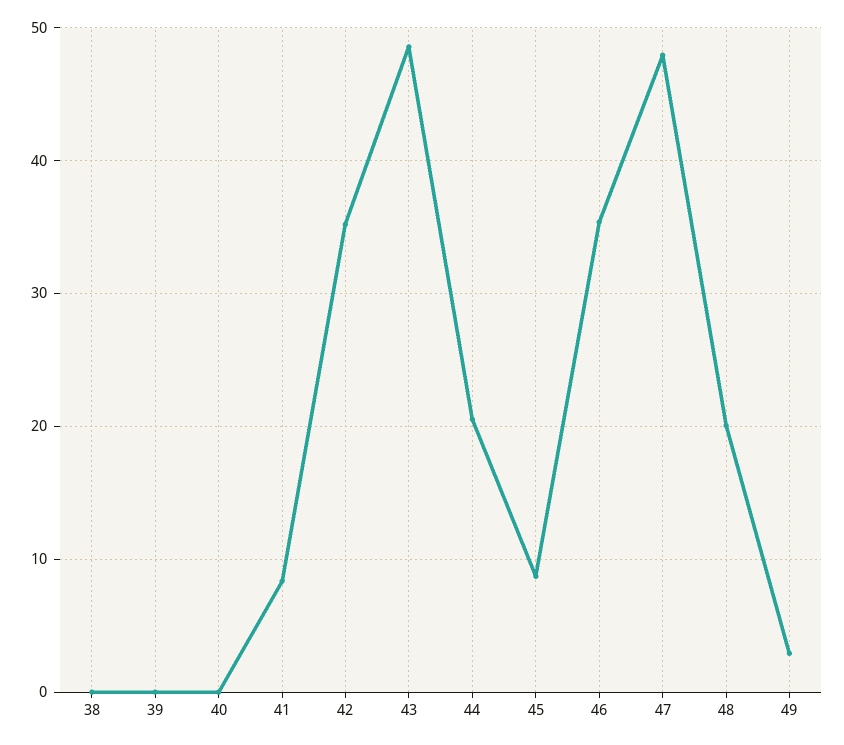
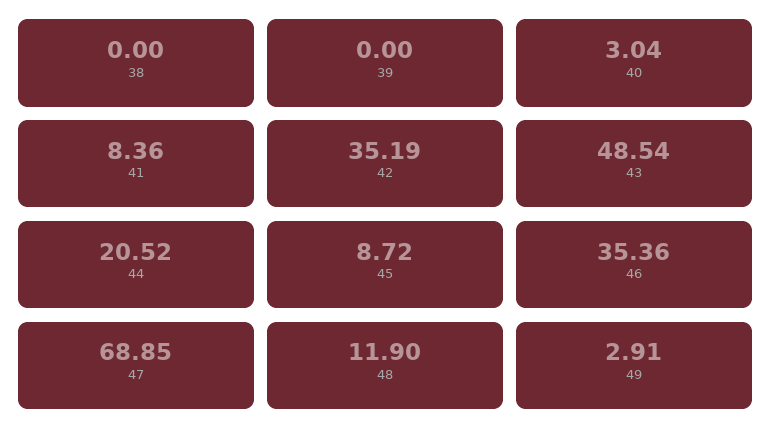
40: 0 -> 3.04
47: 48 -> 68.85
48: 20 -> 11.9

